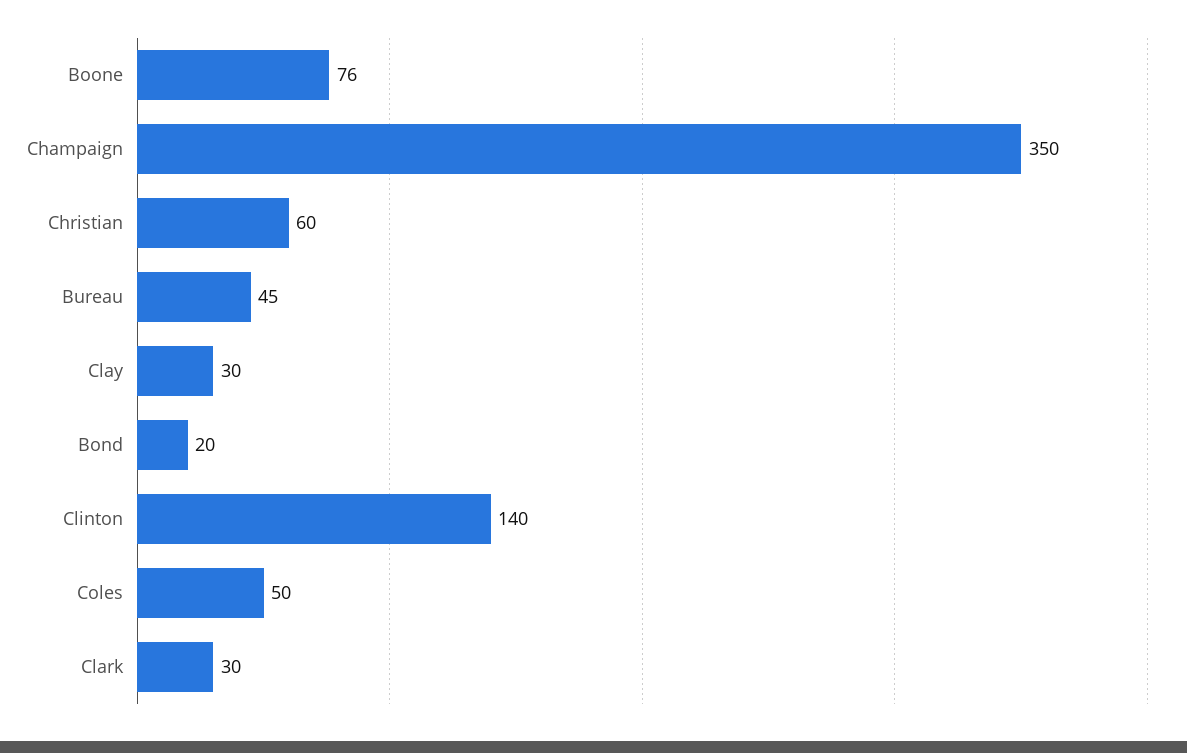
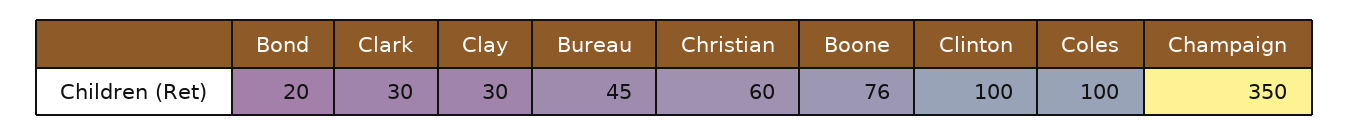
Clinton: 140 -> 100
Coles: 50 -> 100

